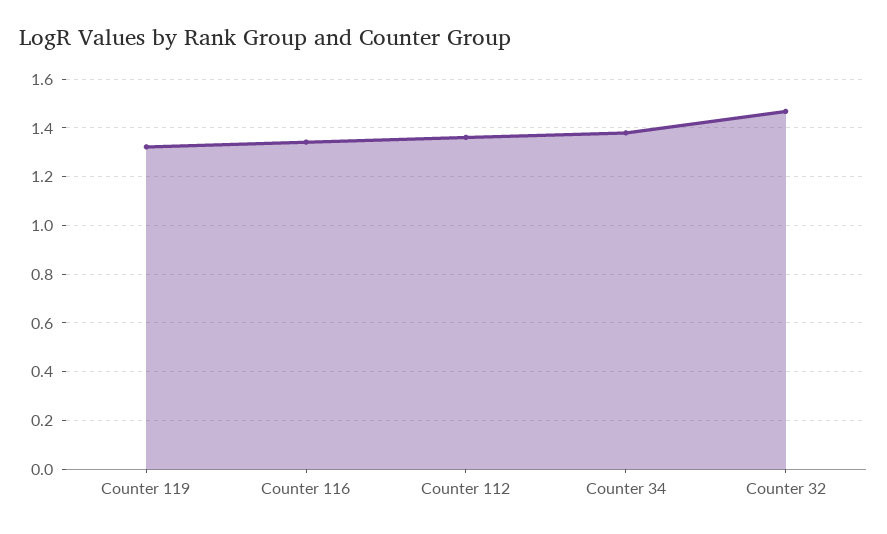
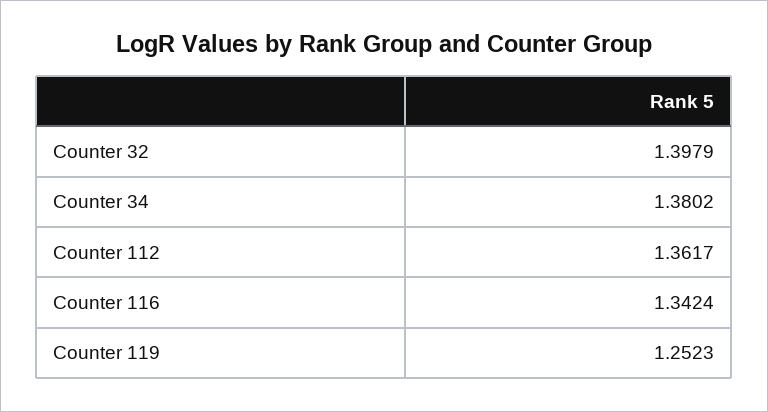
Counter 119: 1.325 -> 1.2523
Counter 32: 1.475 -> 1.3979

